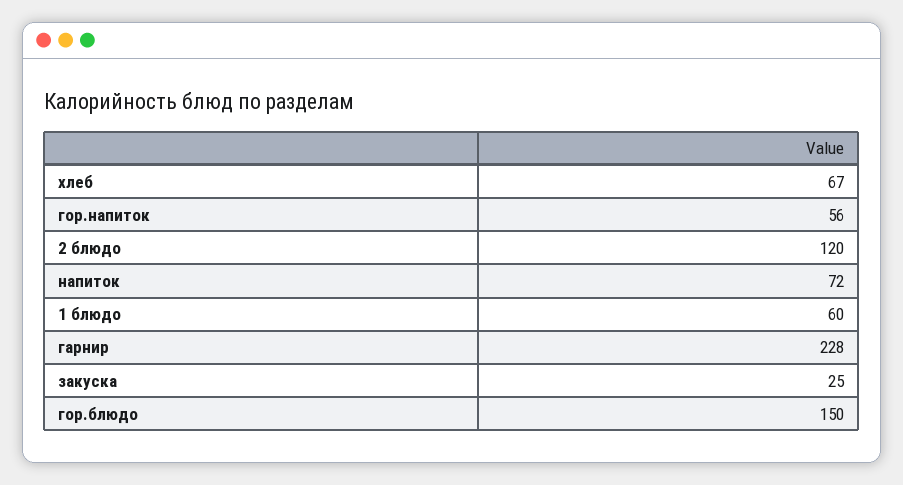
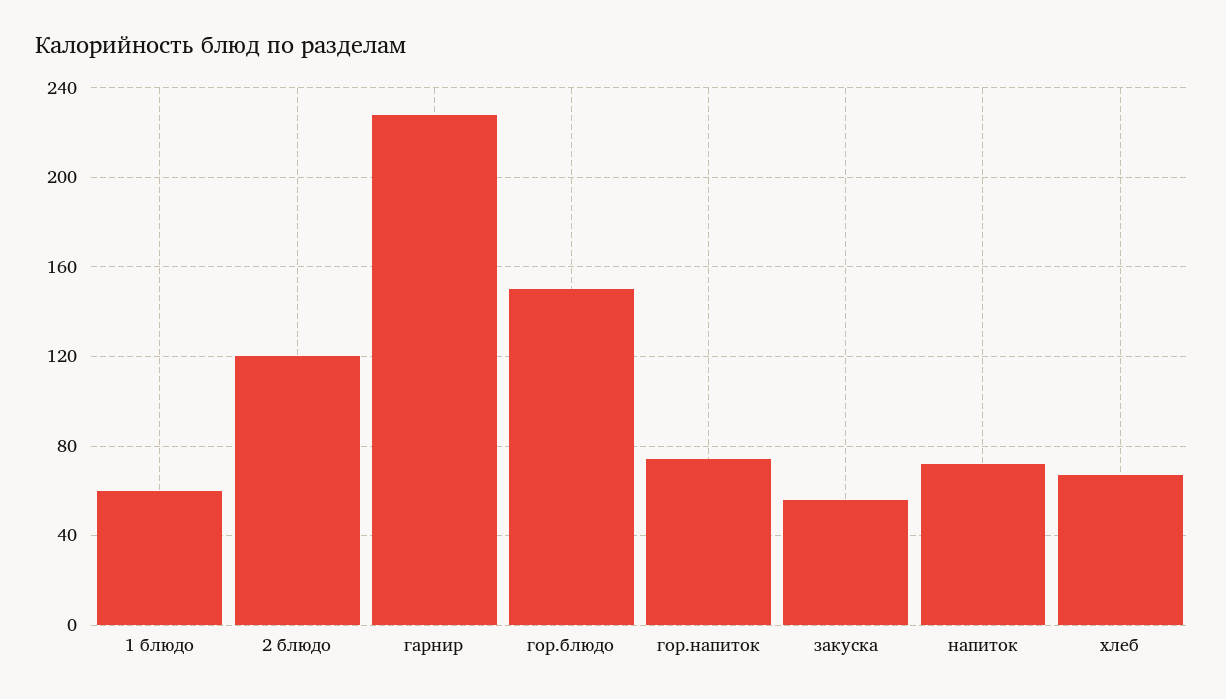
гор.напиток: 56 -> 75
закуска: 25 -> 55

